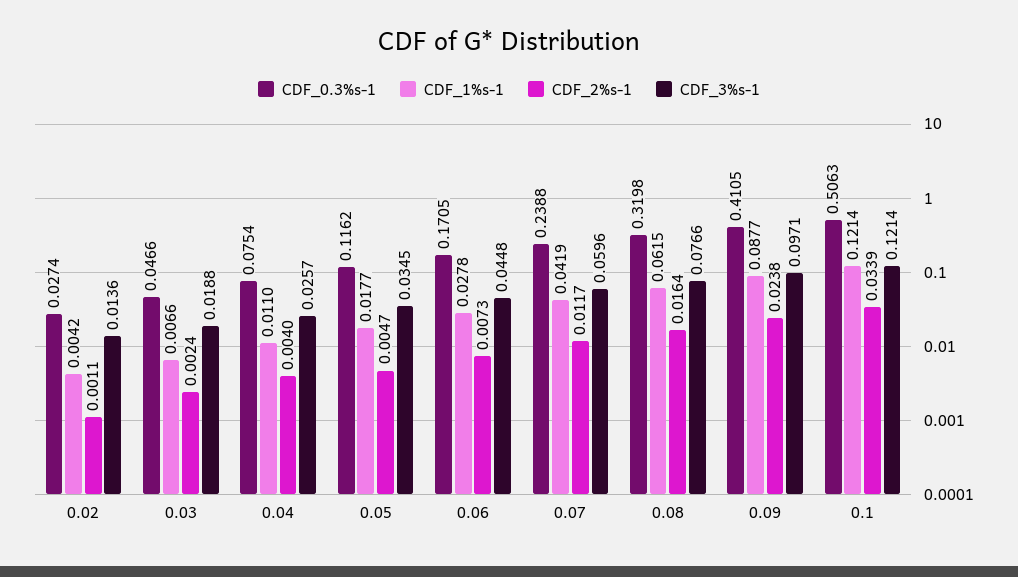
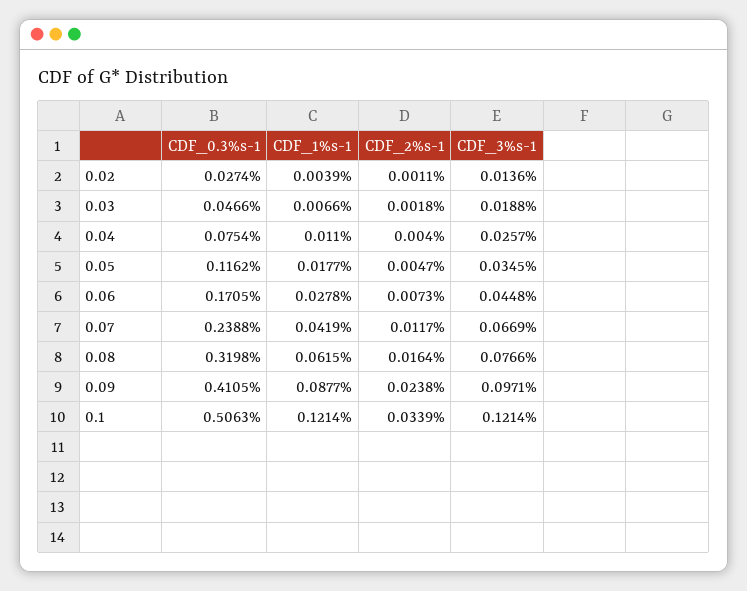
CDF_1%s-1, 0.02: 0.0042 -> 0.0039
CDF_2%s-1, 0.03: 0.0024 -> 0.0018
CDF_3%s-1, 0.07: 0.0596 -> 0.0669

